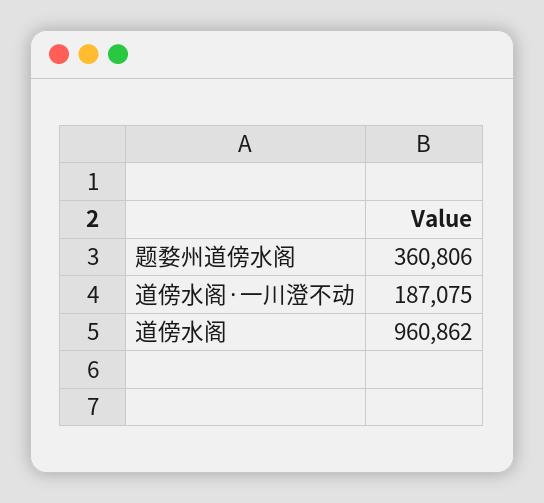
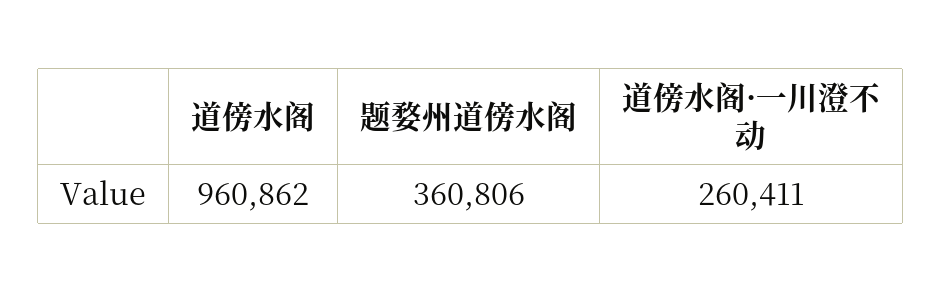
道傍水阁·一川澄不动: 187075 -> 260411

